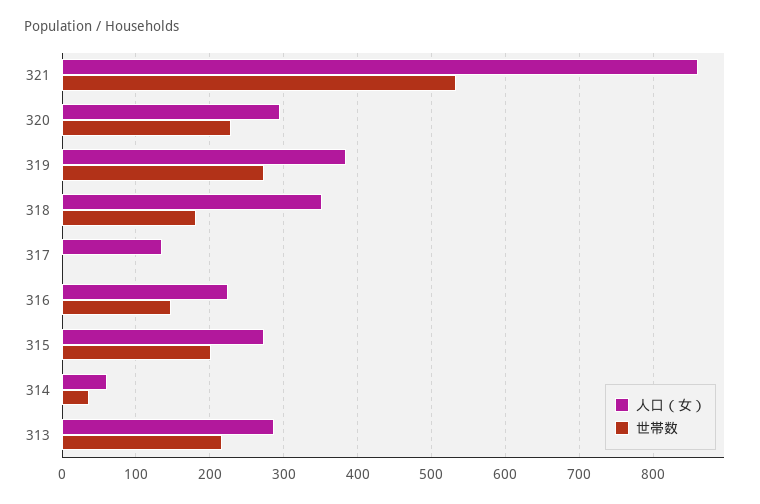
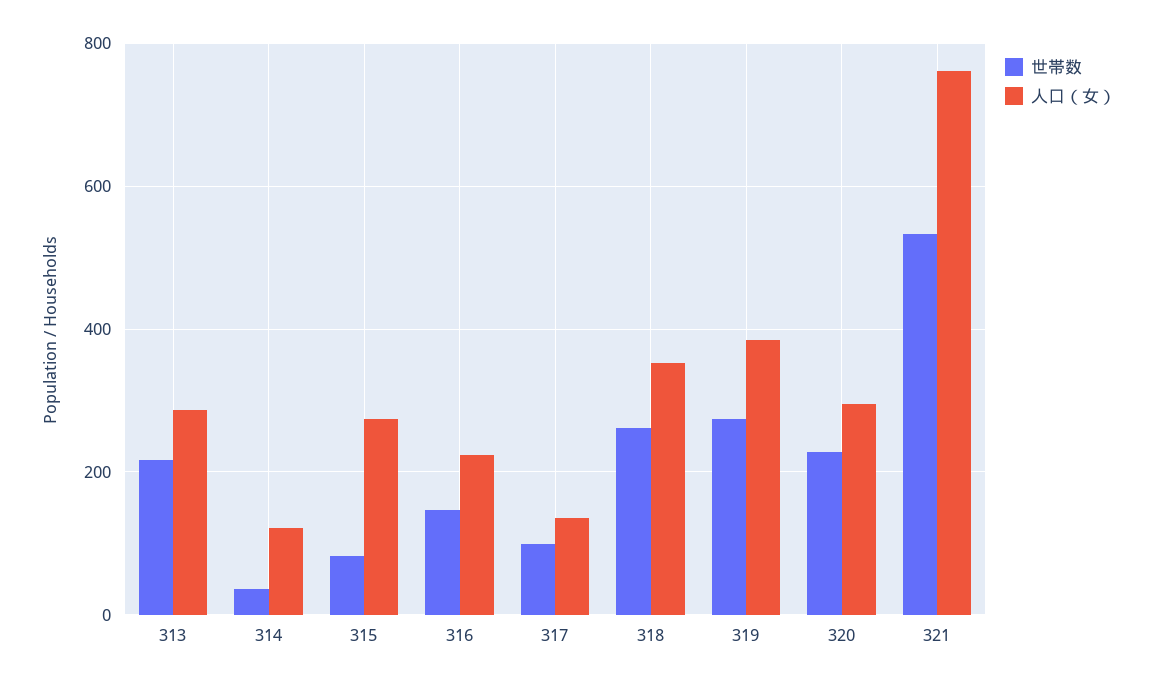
人口（女）, 321: 860 -> 760
世帯数, 318: 180 -> 260
世帯数, 317: 0 -> 100
世帯数, 315: 200 -> 80
人口（女）, 314: 60 -> 120

